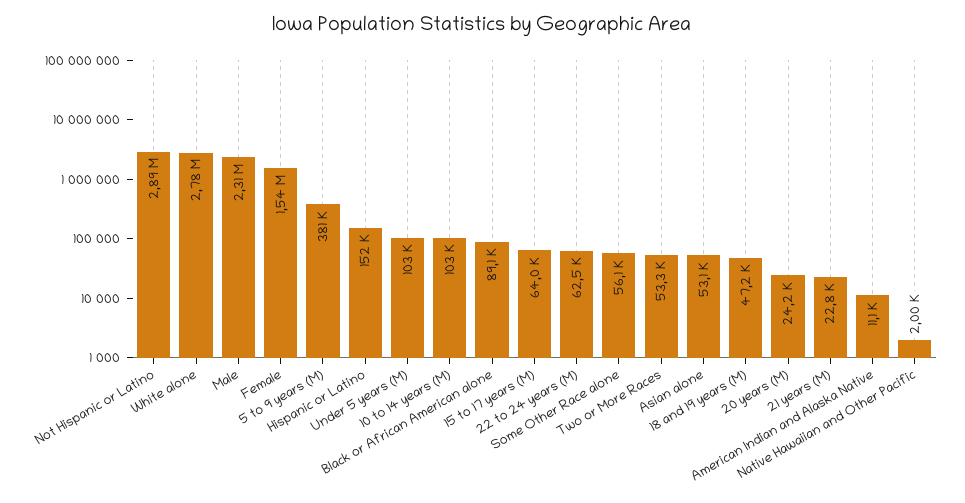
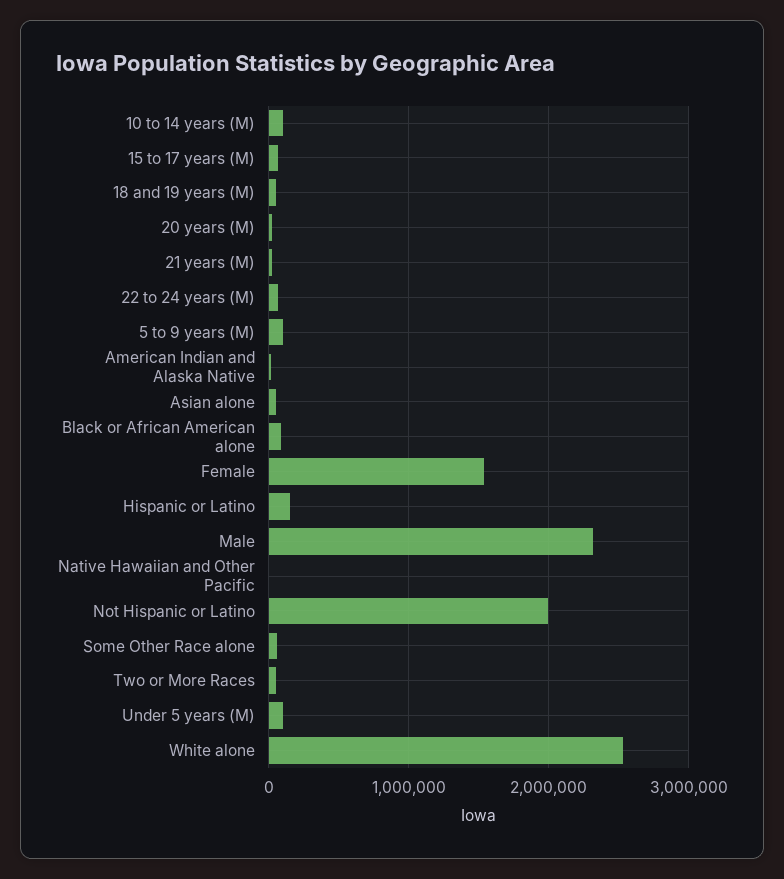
Not Hispanic or Latino: 2890000 -> 2000000
White alone: 2780000 -> 2500000
5 to 9 years (M): 381000 -> 100000

